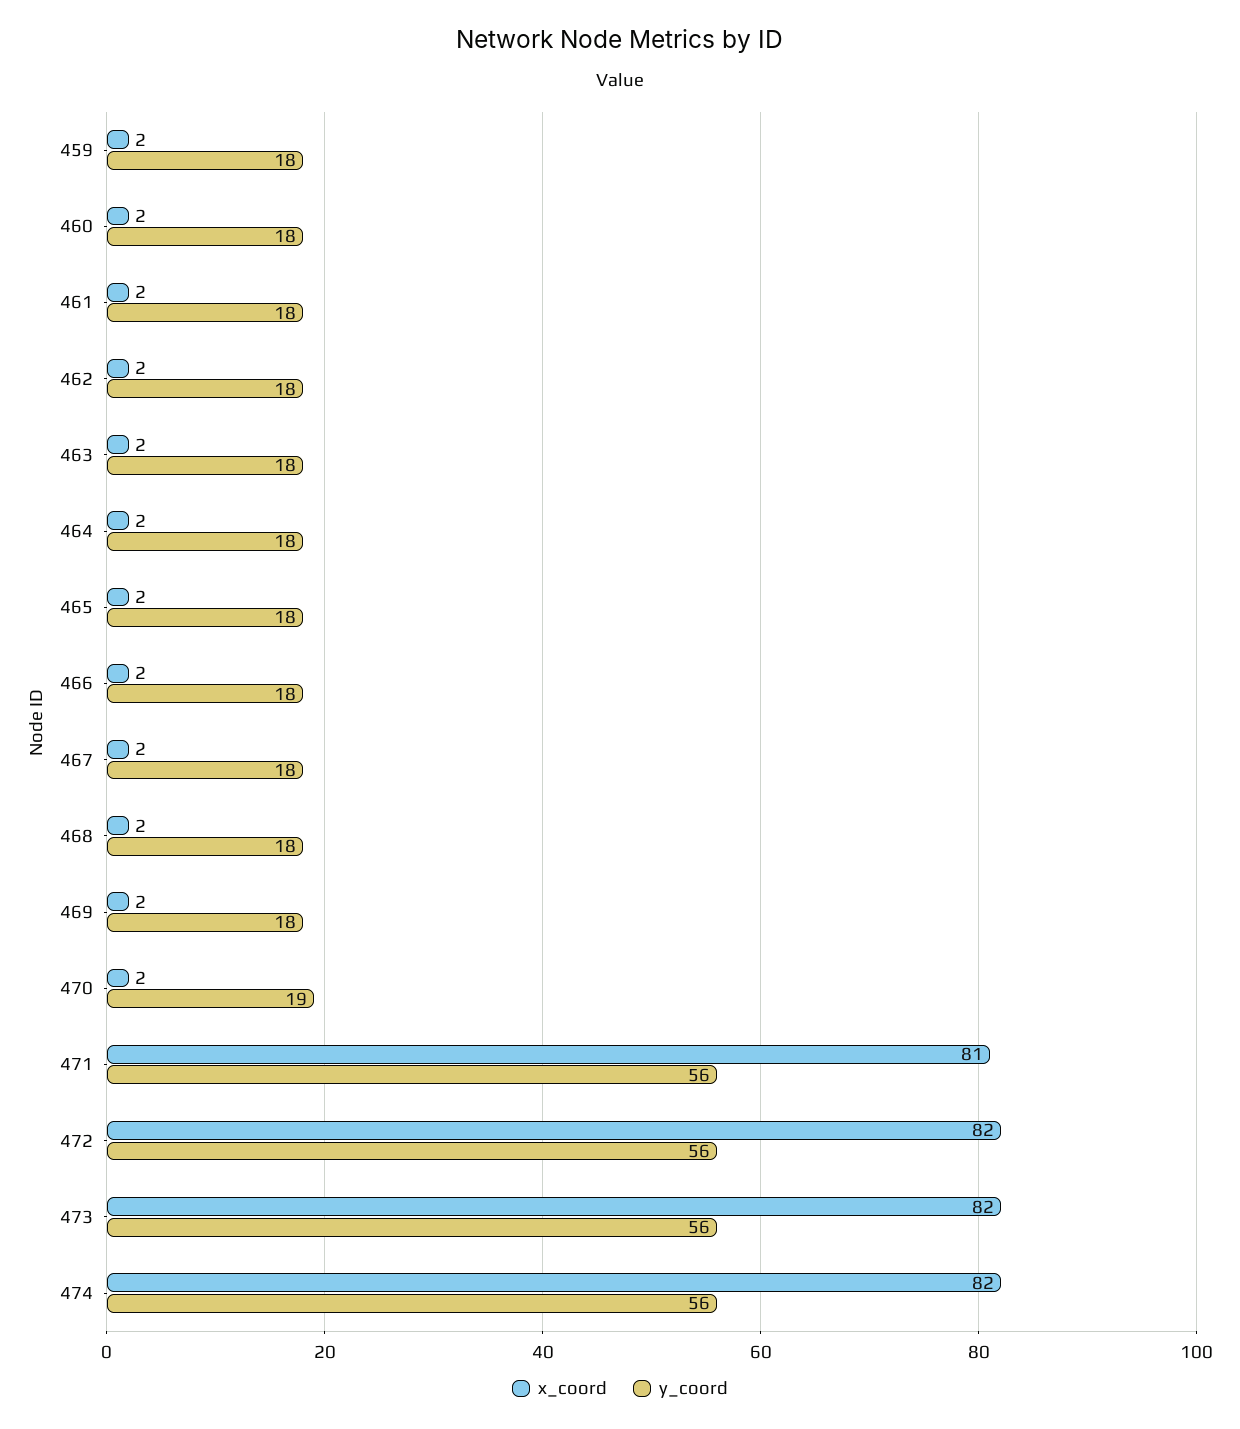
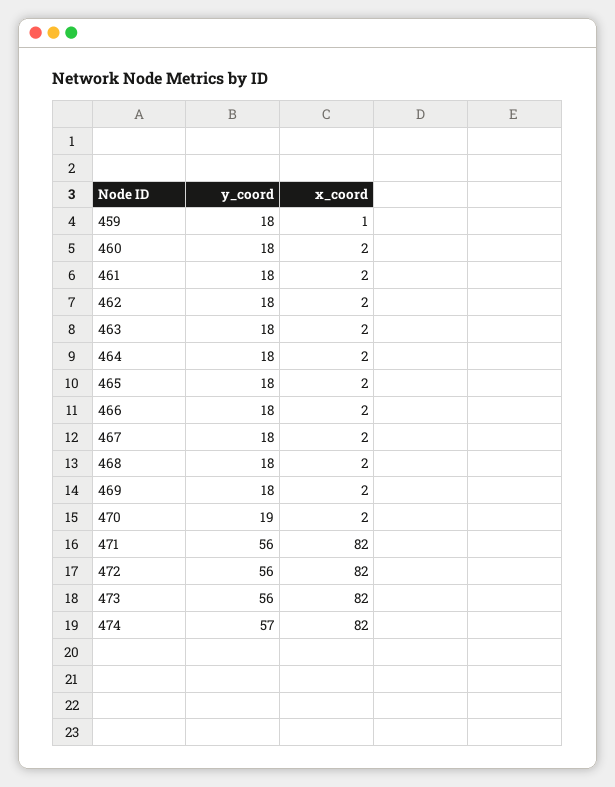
x_coord, 459: 2 -> 1
x_coord, 471: 81 -> 82
y_coord, 474: 56 -> 57

